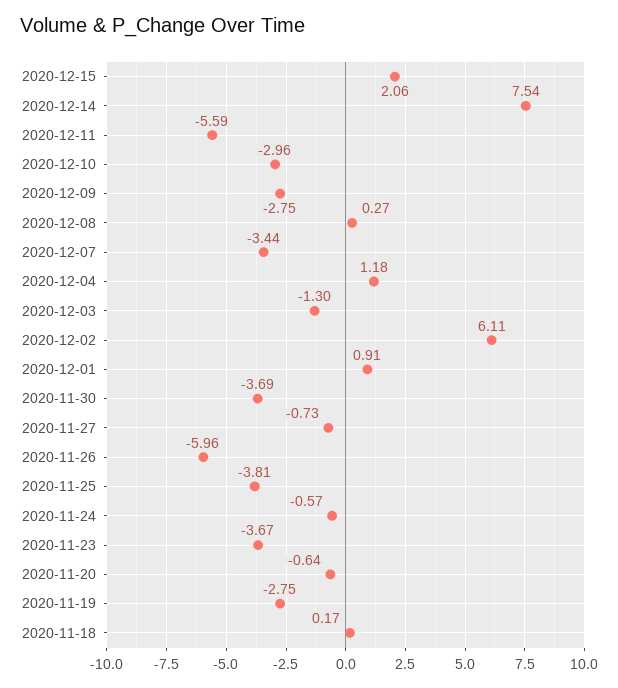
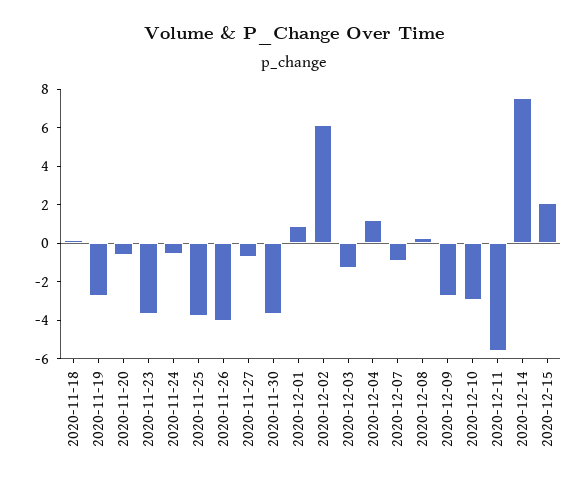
2020-12-07: -3.44 -> -1
2020-11-26: -5.96 -> -4

